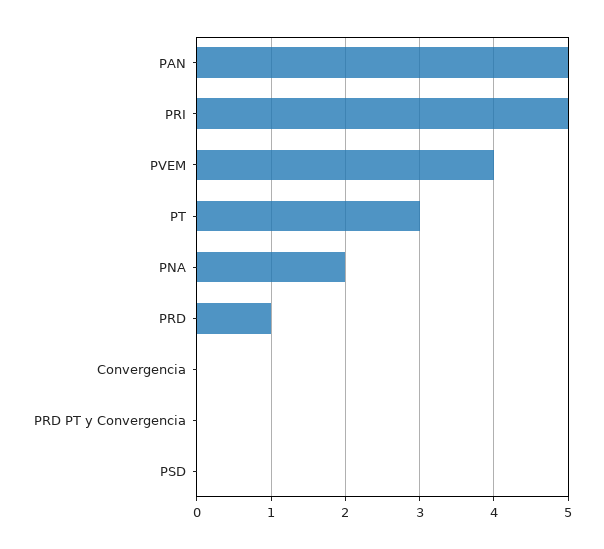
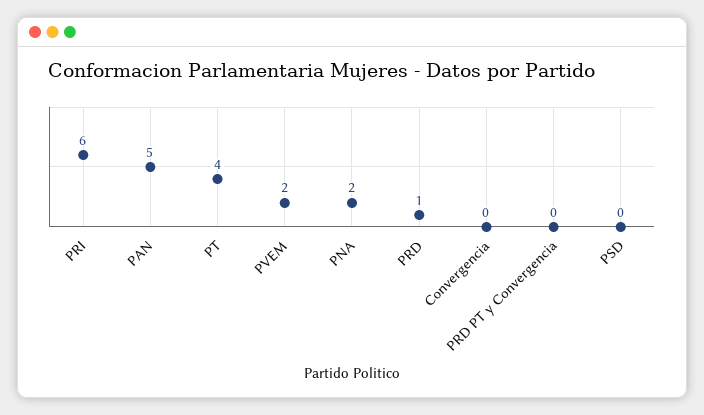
PRI: 5 -> 6
PVEM: 4 -> 2
PT: 3 -> 4

